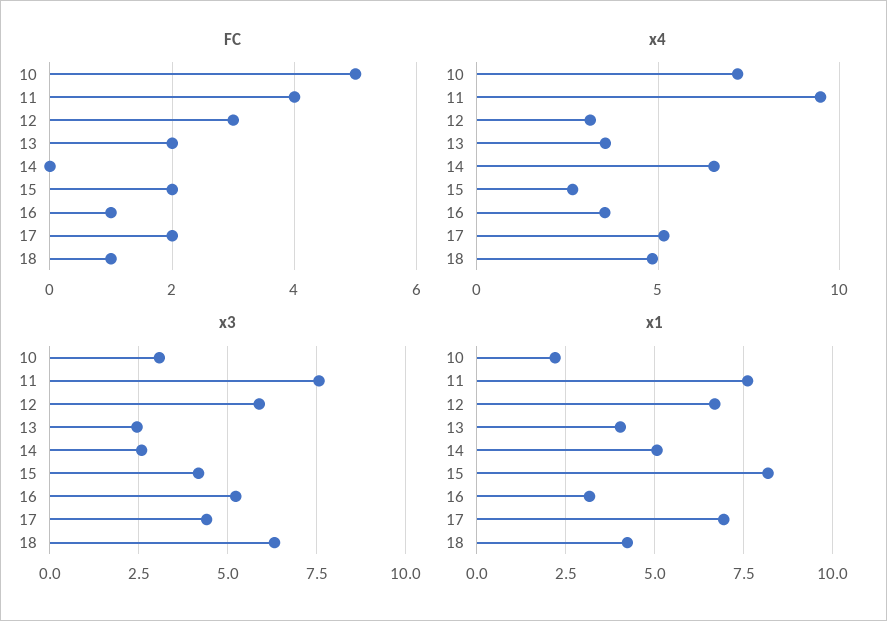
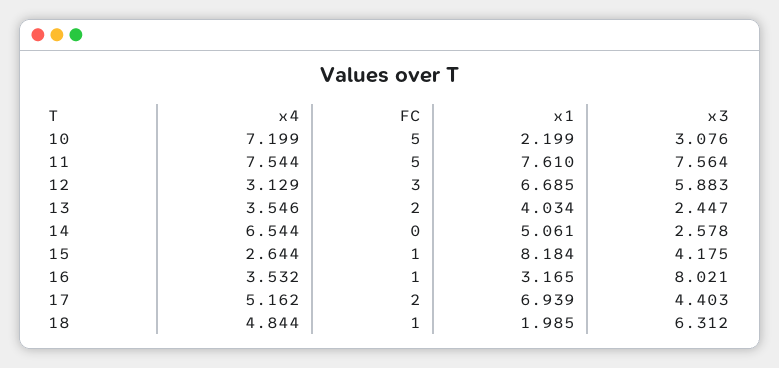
FC, 11: 4 -> 5
FC, 15: 2 -> 1
x4, 11: 9.5 -> 7.544
x3, 16: 5.25 -> 8.021
x1, 18: 4.25 -> 1.985

